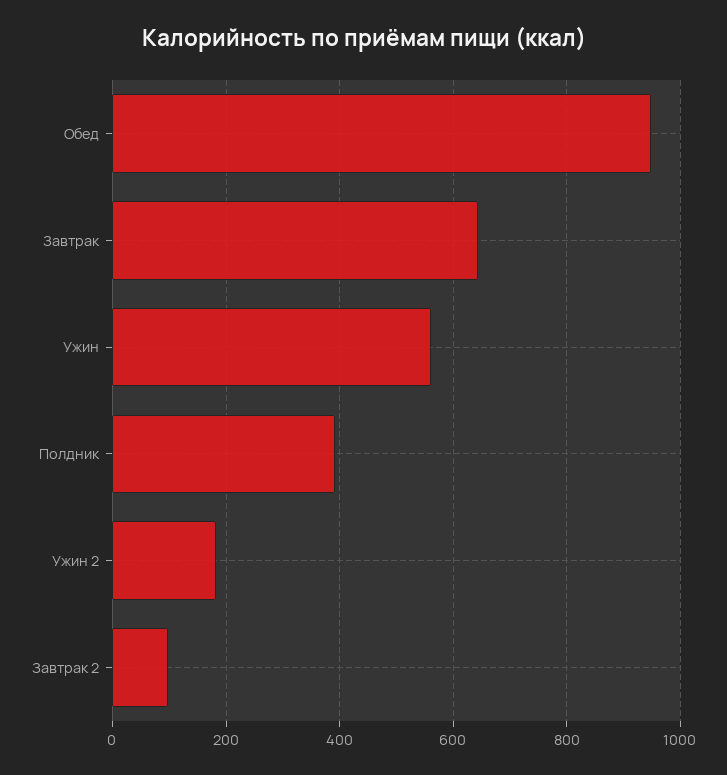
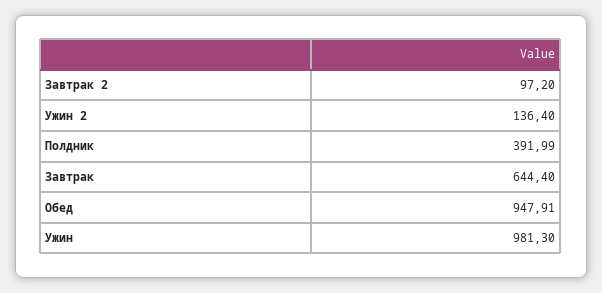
Ужин: 560 -> 981.3
Ужин 2: 180 -> 136.4

